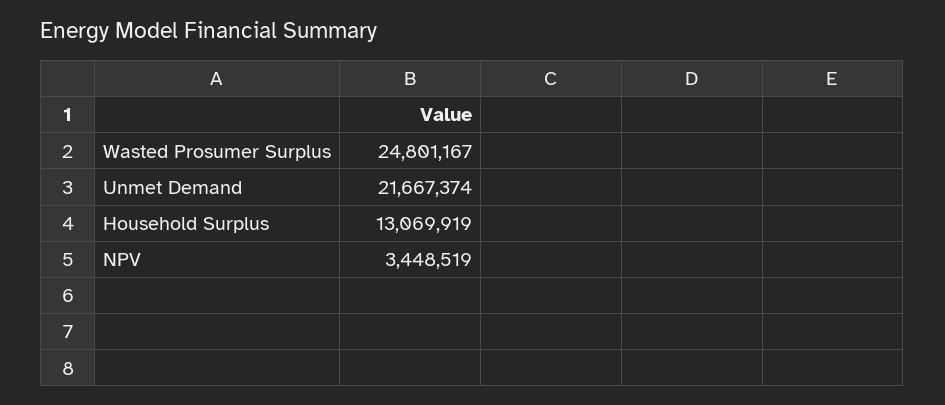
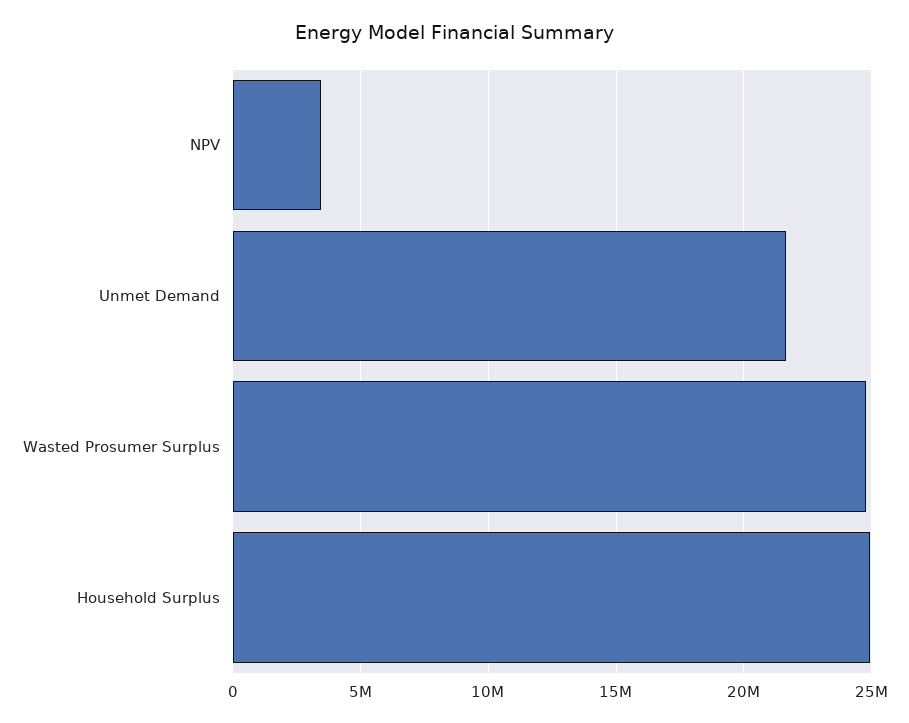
Household Surplus: 13069919 -> 25000000

